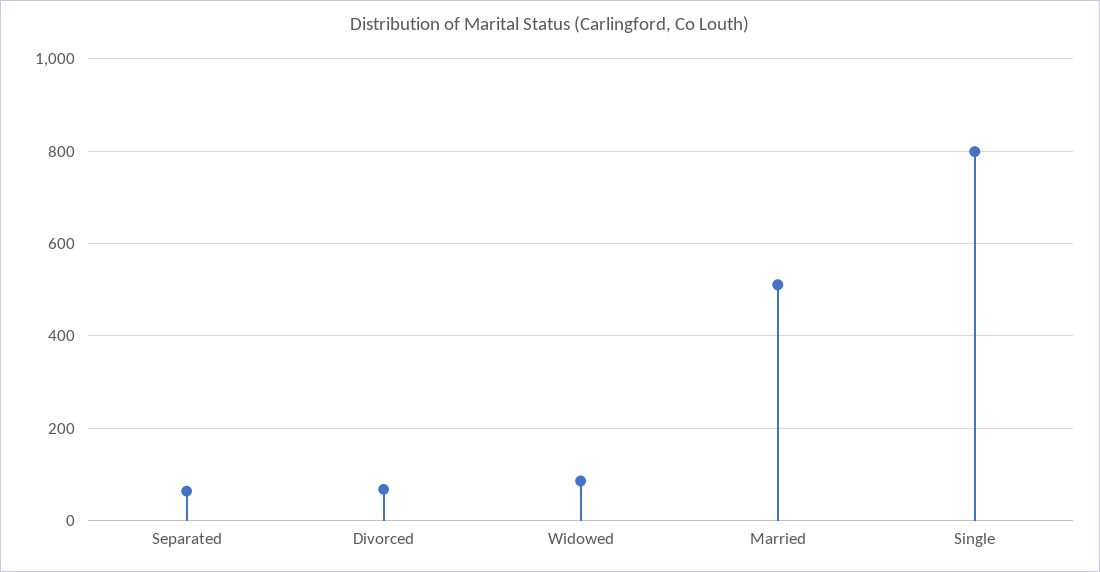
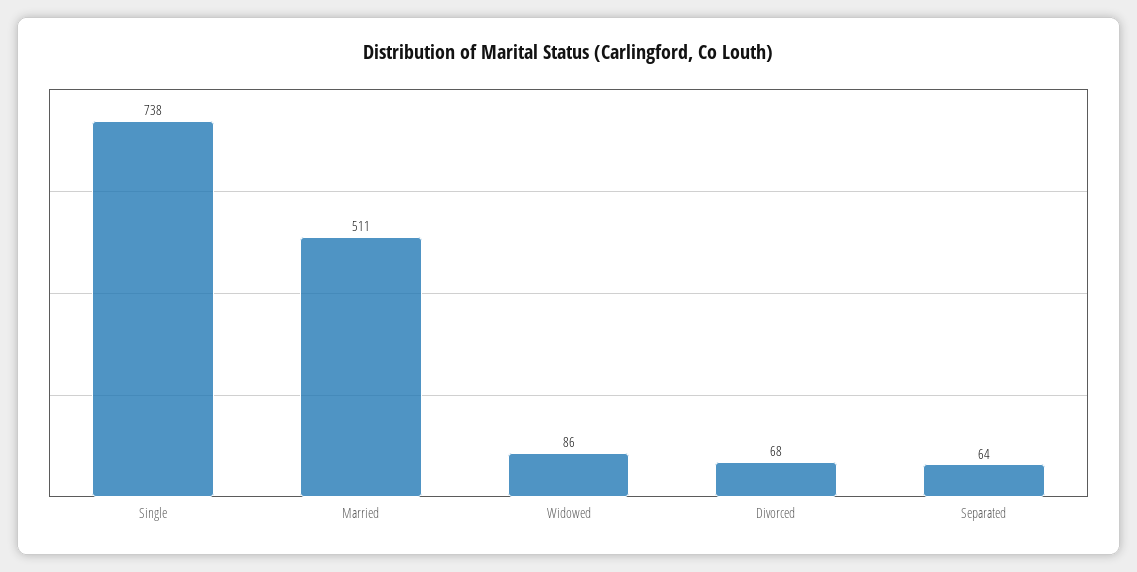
Single: 800 -> 738

